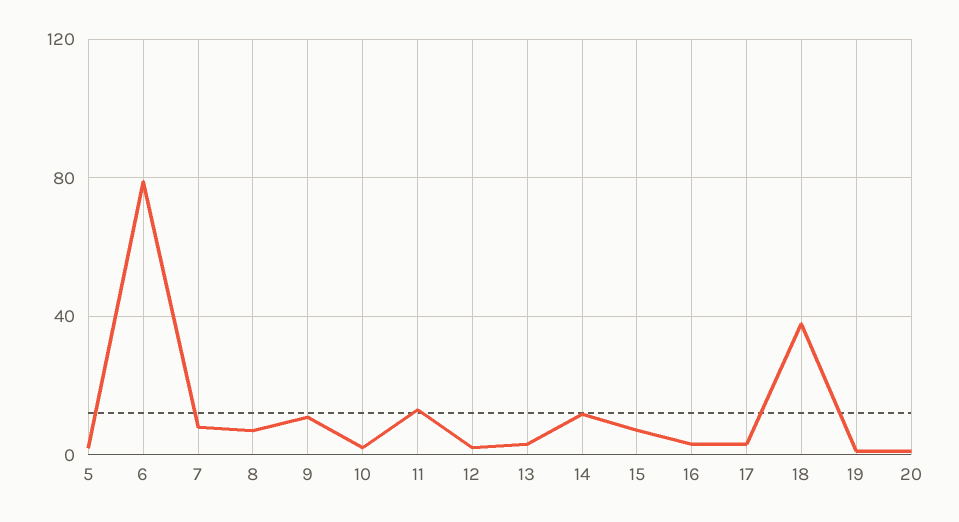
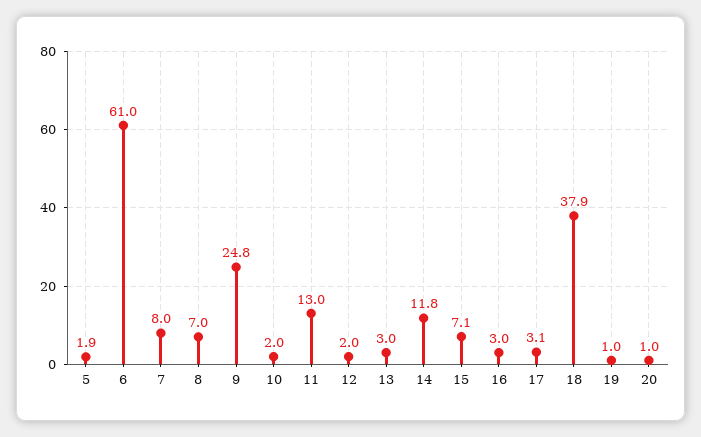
6: 80 -> 61
9: 10 -> 24.8

